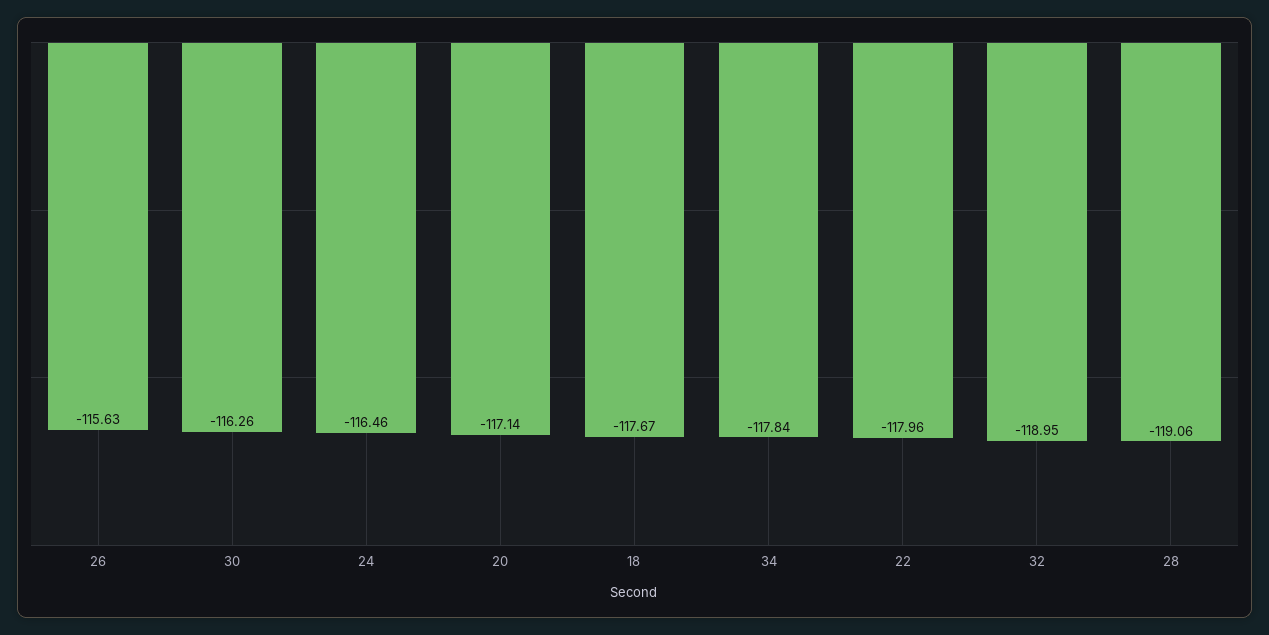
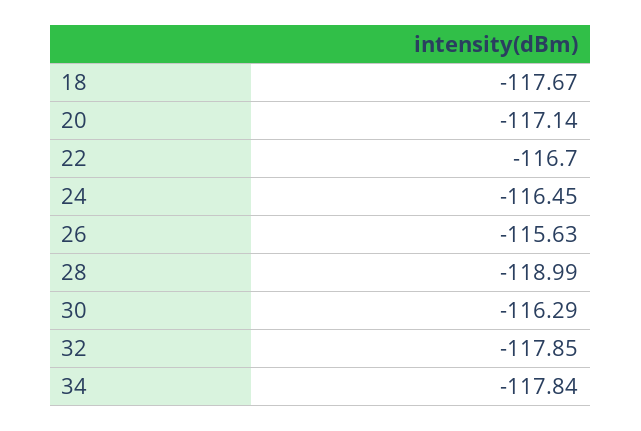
30: -116.26 -> -116.29
24: -116.46 -> -116.45
22: -117.96 -> -116.7
32: -118.95 -> -117.85
28: -119.06 -> -118.99

